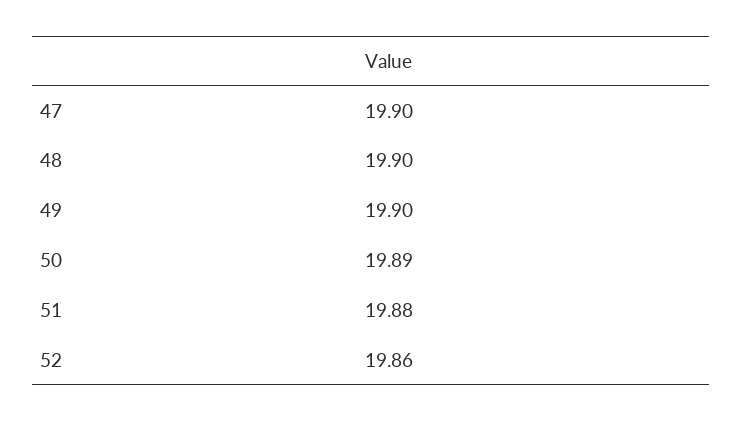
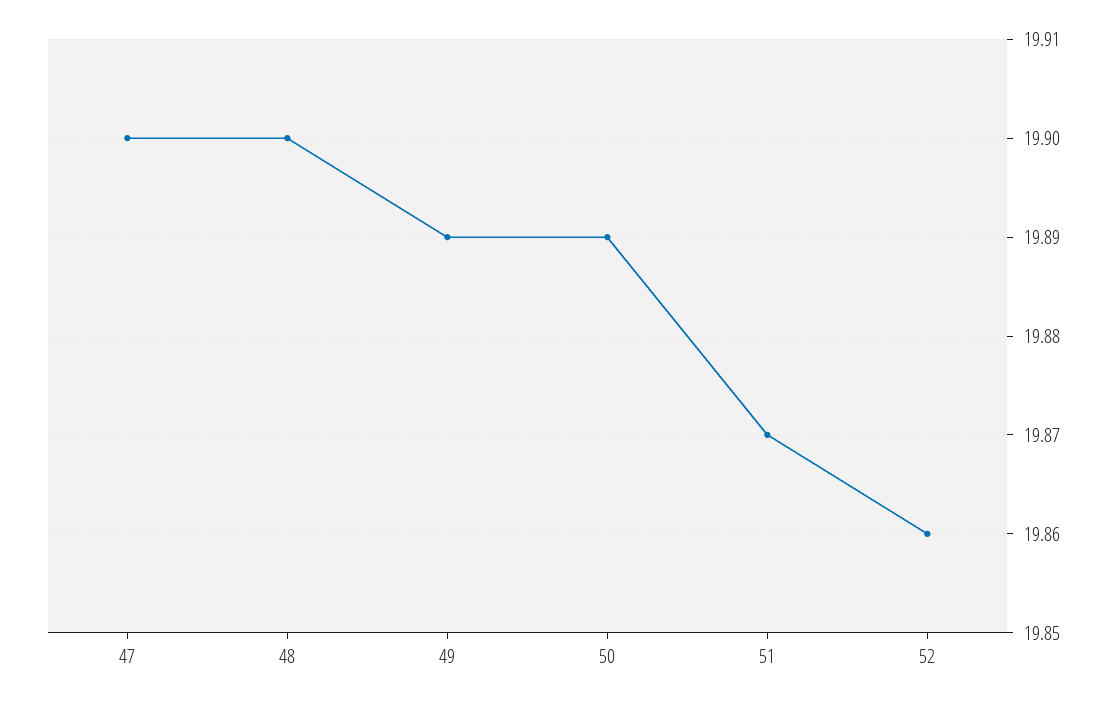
49: 19.9 -> 19.89
51: 19.88 -> 19.87

